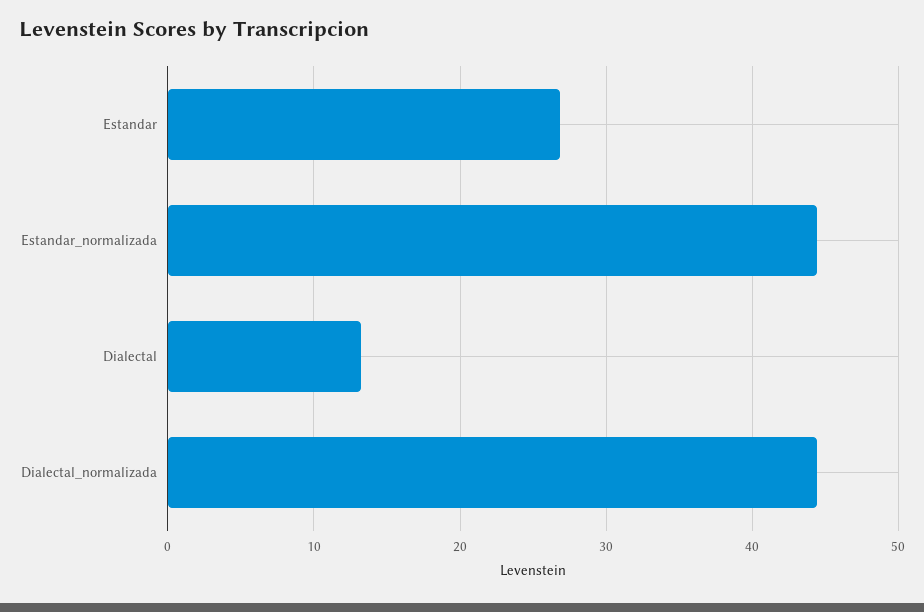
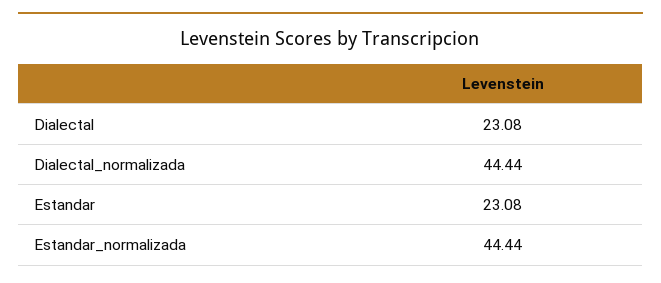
Estandar: 27 -> 23.08
Dialectal: 13 -> 23.08

